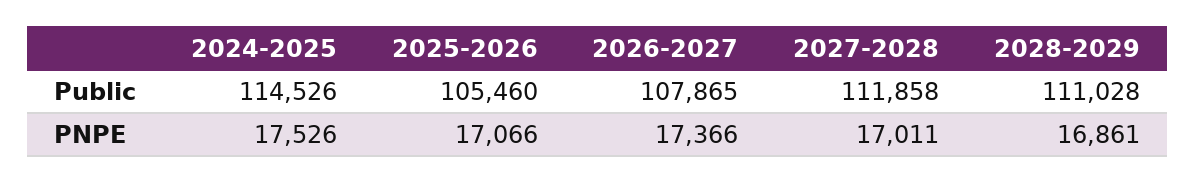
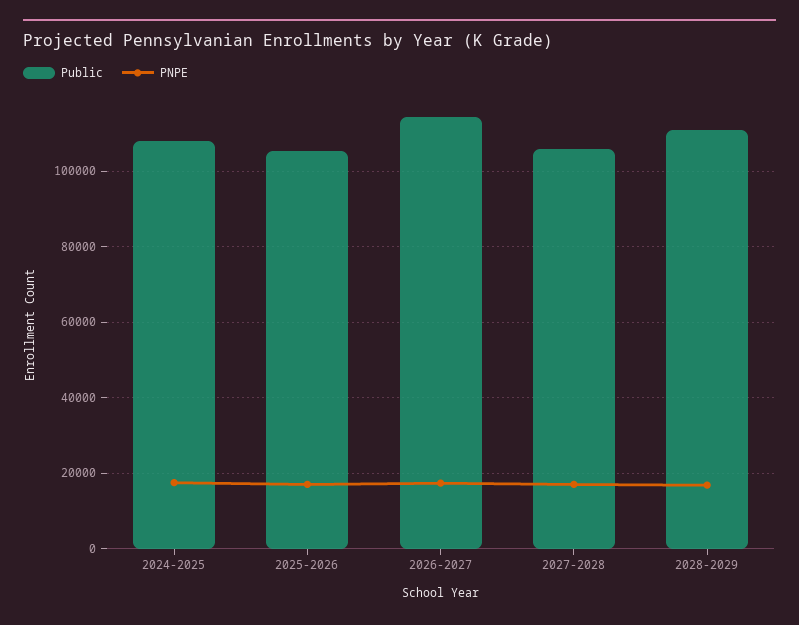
Public, 2024-2025: 114526 -> 108000
Public, 2026-2027: 107865 -> 114000
Public, 2027-2028: 111858 -> 106000

